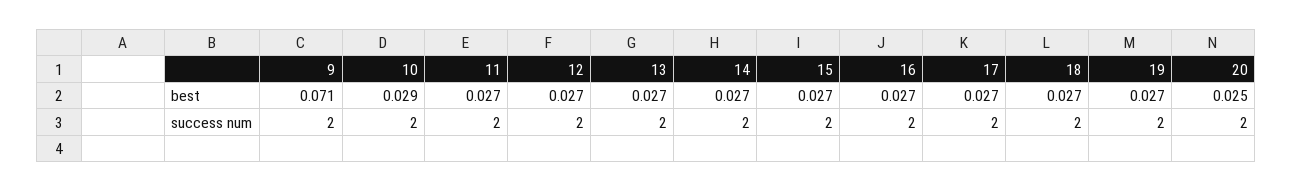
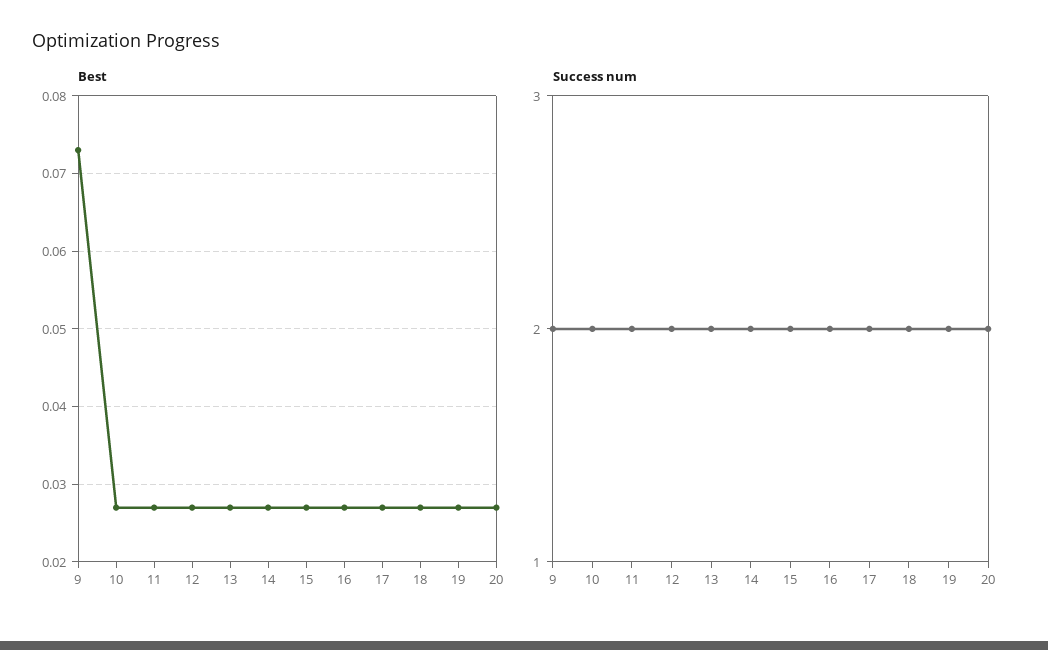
best, 9: 0.071 -> 0.073
best, 10: 0.029 -> 0.027
best, 20: 0.025 -> 0.027

